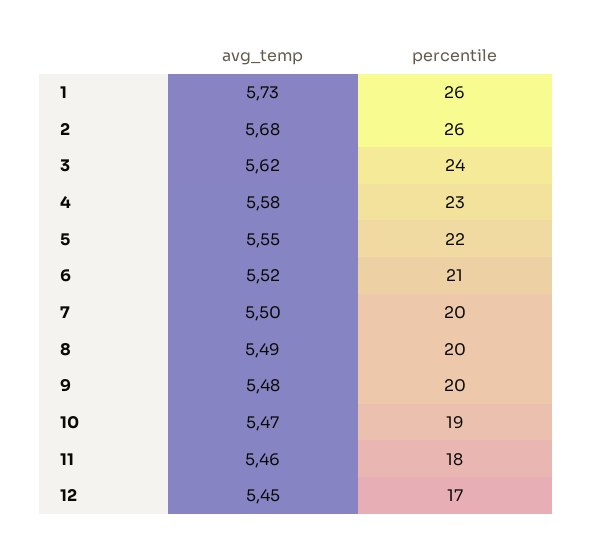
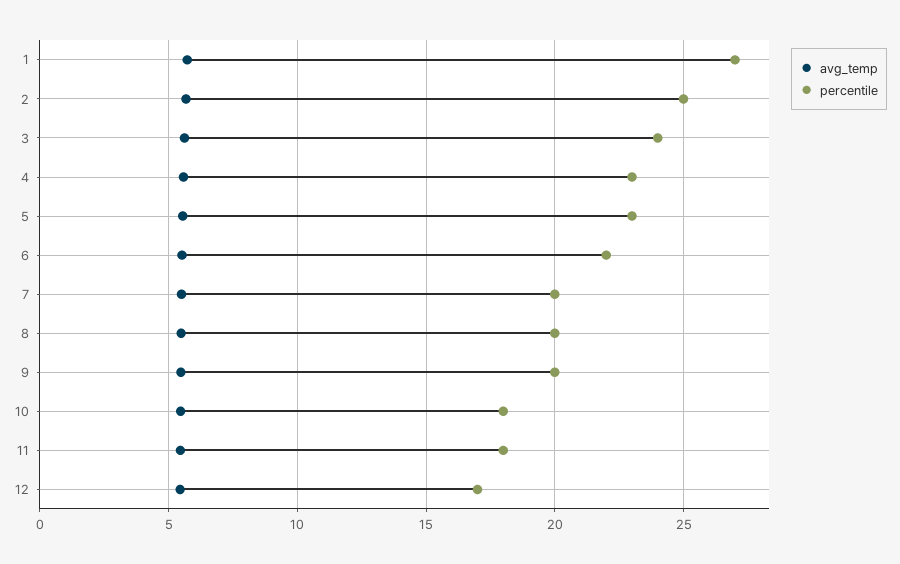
percentile, 1: 26 -> 27
percentile, 2: 26 -> 25
percentile, 5: 22 -> 23
percentile, 6: 21 -> 22
percentile, 10: 19 -> 18

